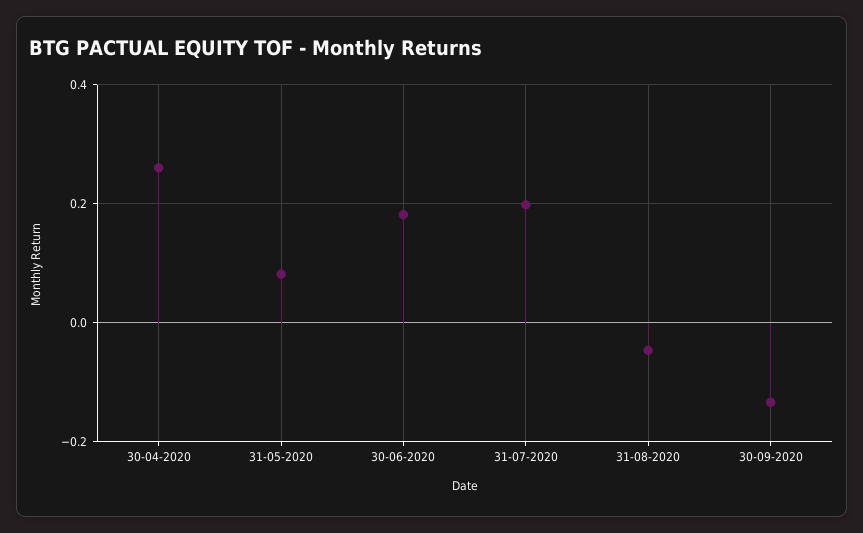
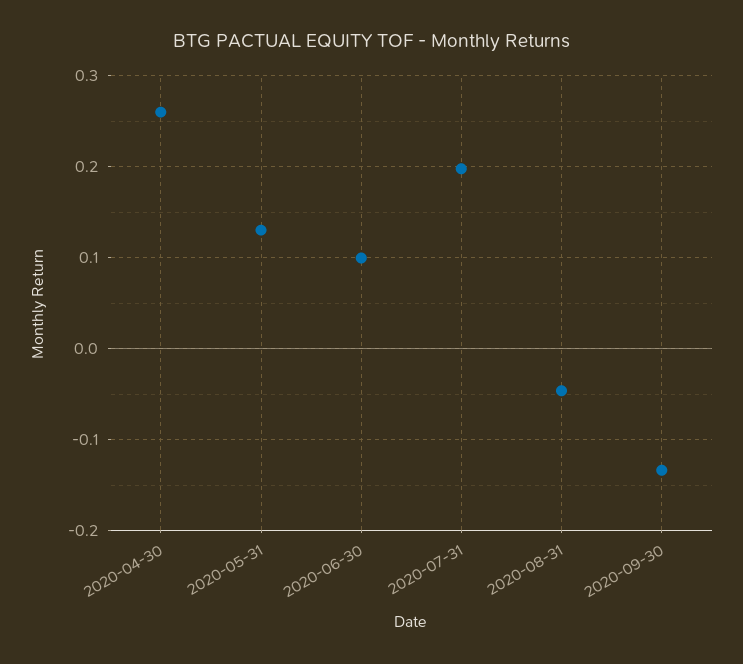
31-05-2020: 0.08 -> 0.13
30-06-2020: 0.18 -> 0.1

